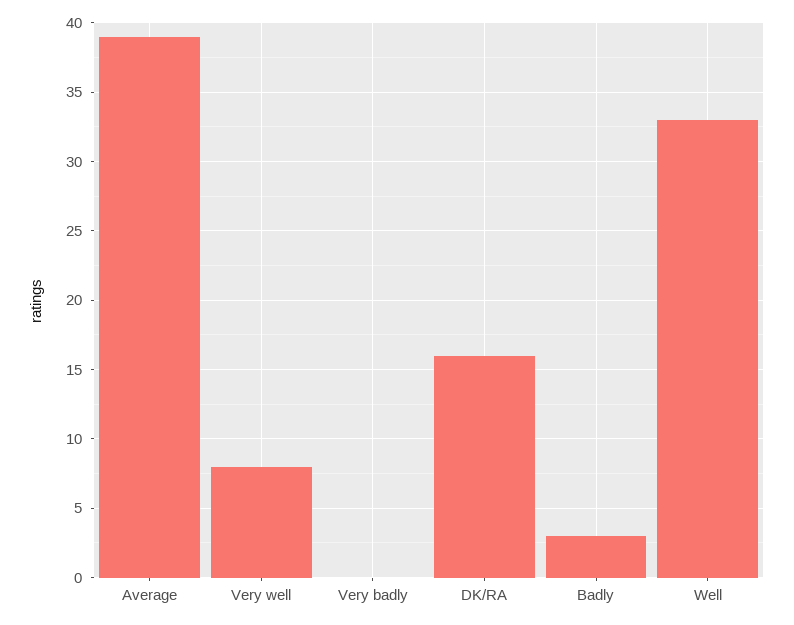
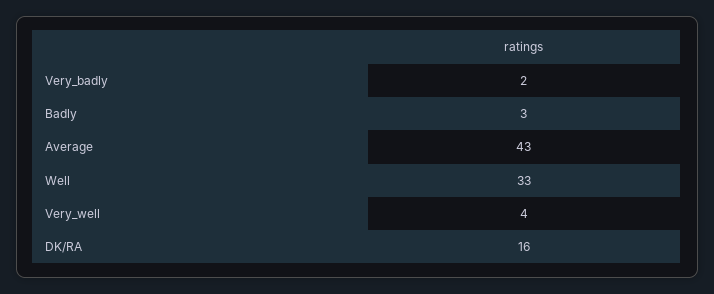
Average: 39 -> 43
Very well: 8 -> 4
Very badly: 0 -> 2

